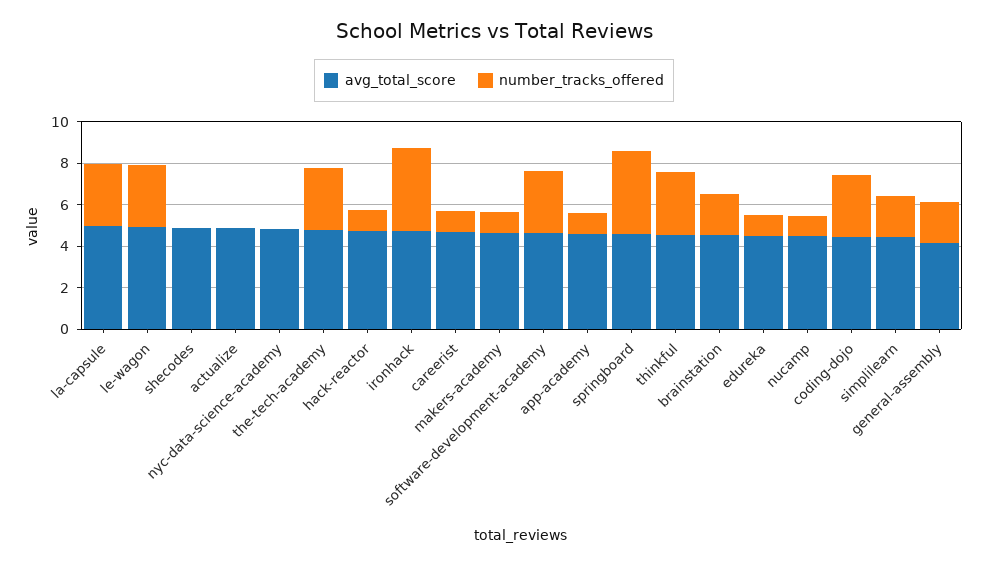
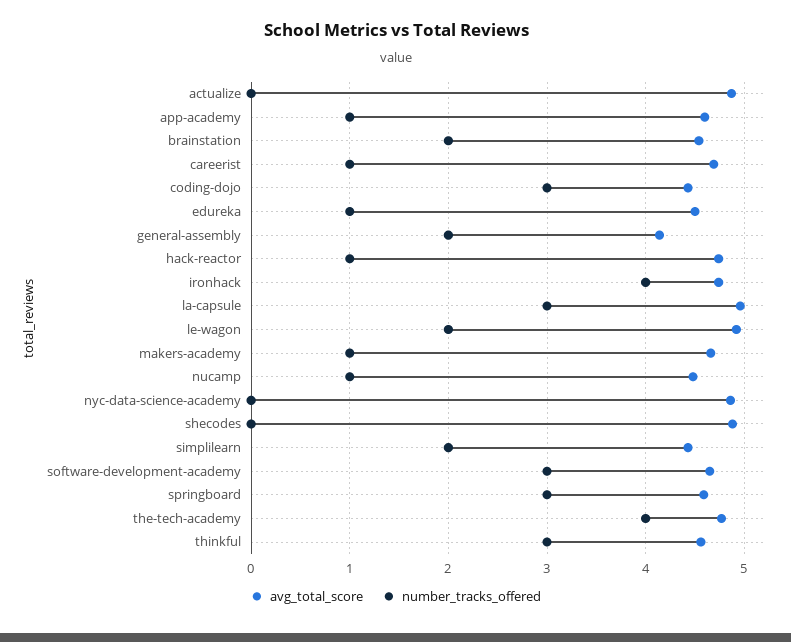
number_tracks_offered, le-wagon: 3 -> 2
number_tracks_offered, the-tech-academy: 3 -> 4
number_tracks_offered, springboard: 4 -> 3

